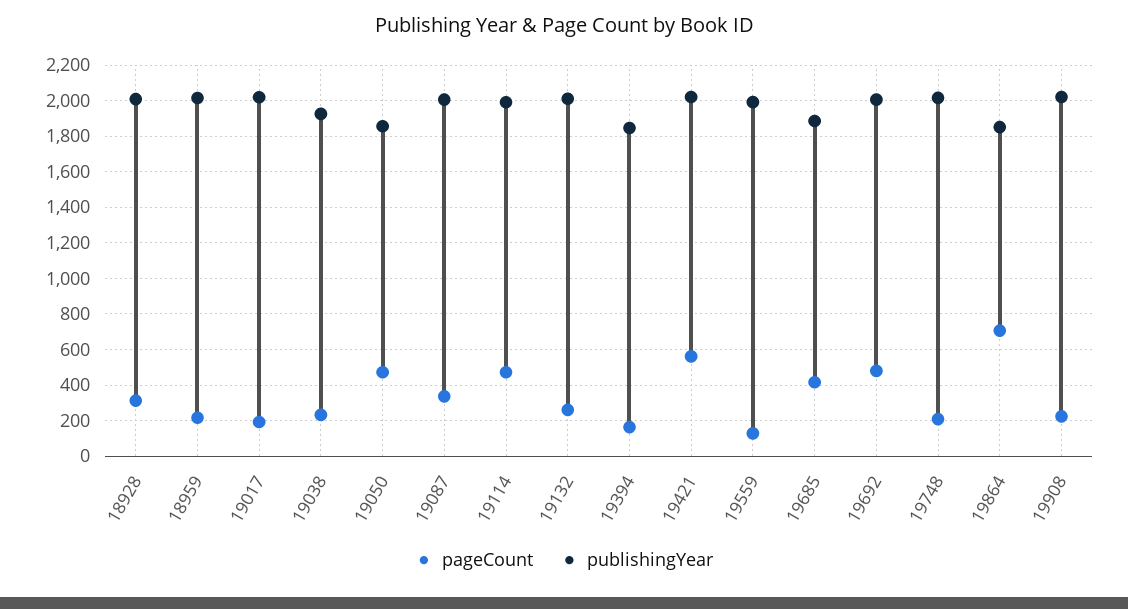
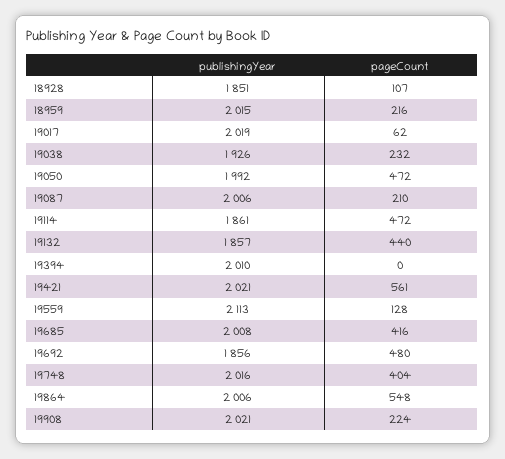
pageCount, 18928: 300 -> 107
publishingYear, 18928: 2000 -> 1851
pageCount, 19017: 200 -> 62
publishingYear, 19050: 1850 -> 1992
pageCount, 19087: 350 -> 210
publishingYear, 19114: 2000 -> 1861
pageCount, 19132: 250 -> 440
publishingYear, 19132: 2000 -> 1857
pageCount, 19394: 150 -> 0
publishingYear, 19394: 1850 -> 2010
publishingYear, 19559: 2000 -> 2113
publishingYear, 19685: 1900 -> 2008
publishingYear, 19692: 2000 -> 1856
pageCount, 19748: 200 -> 404
pageCount, 19864: 700 -> 548
publishingYear, 19864: 1850 -> 2006

